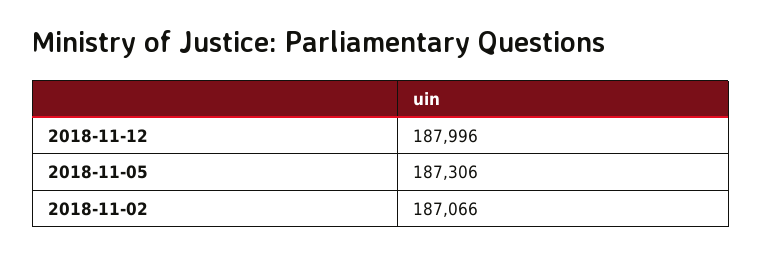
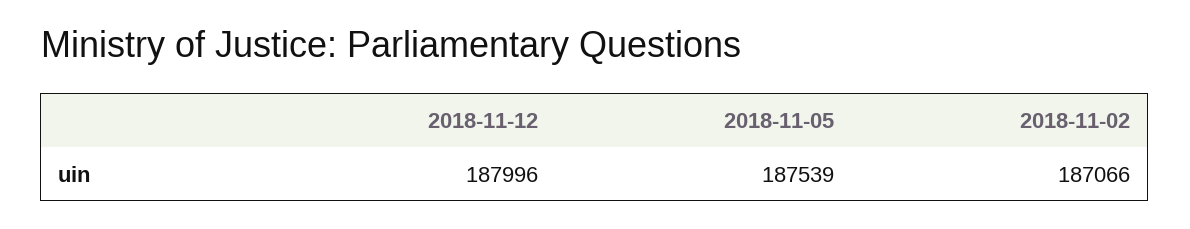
2018-11-05: 187306 -> 187539

